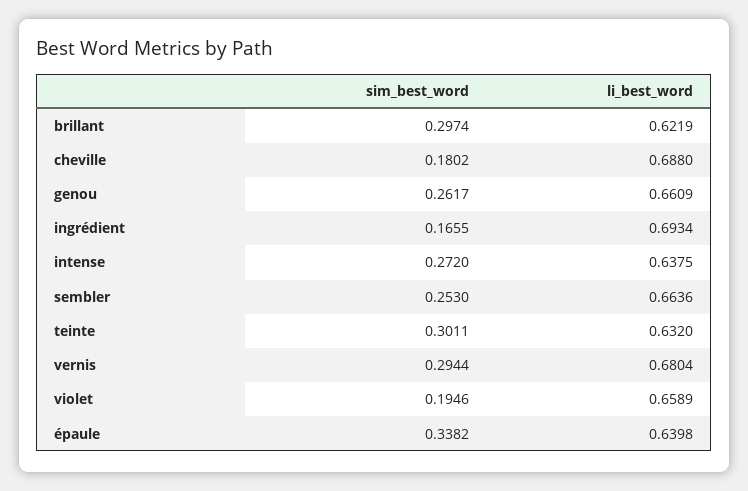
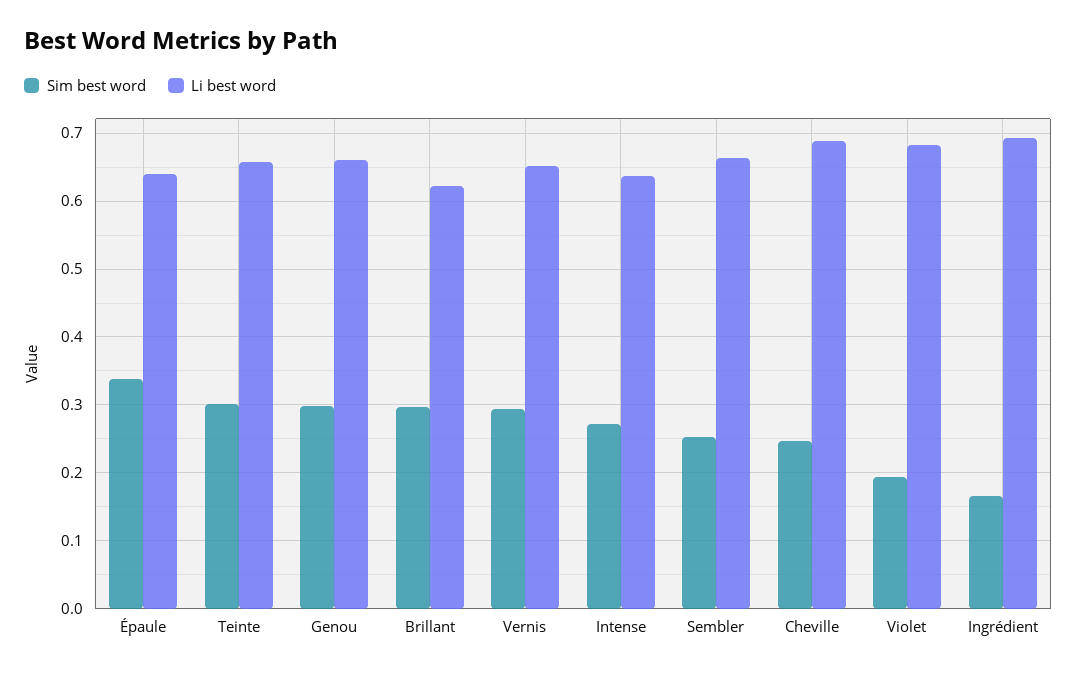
sim_best_word, cheville: 0.1802 -> 0.25
sim_best_word, genou: 0.2617 -> 0.3
li_best_word, teinte: 0.632 -> 0.66
li_best_word, vernis: 0.6804 -> 0.65
li_best_word, violet: 0.6589 -> 0.68

